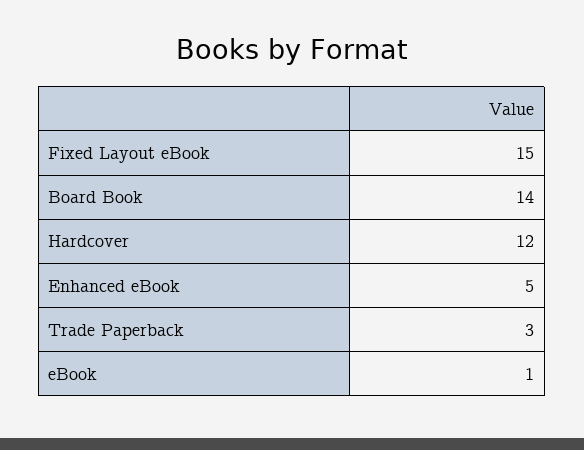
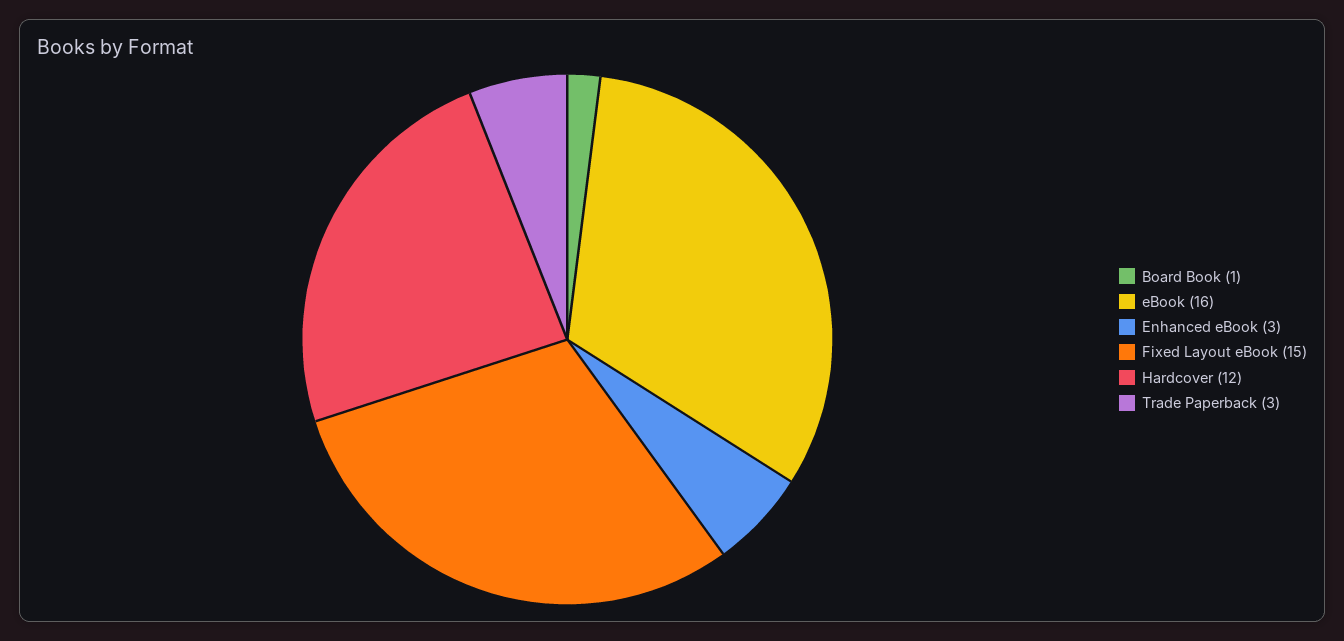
Board Book: 14 -> 1
Enhanced eBook: 5 -> 3
eBook: 1 -> 16

